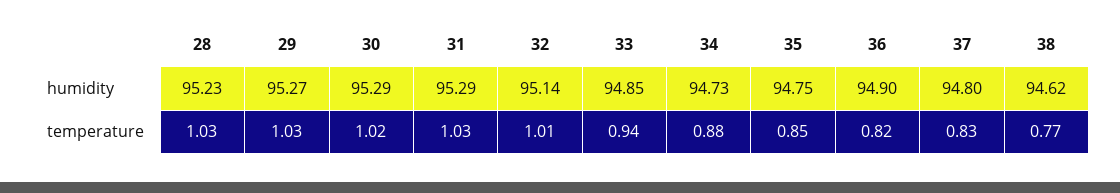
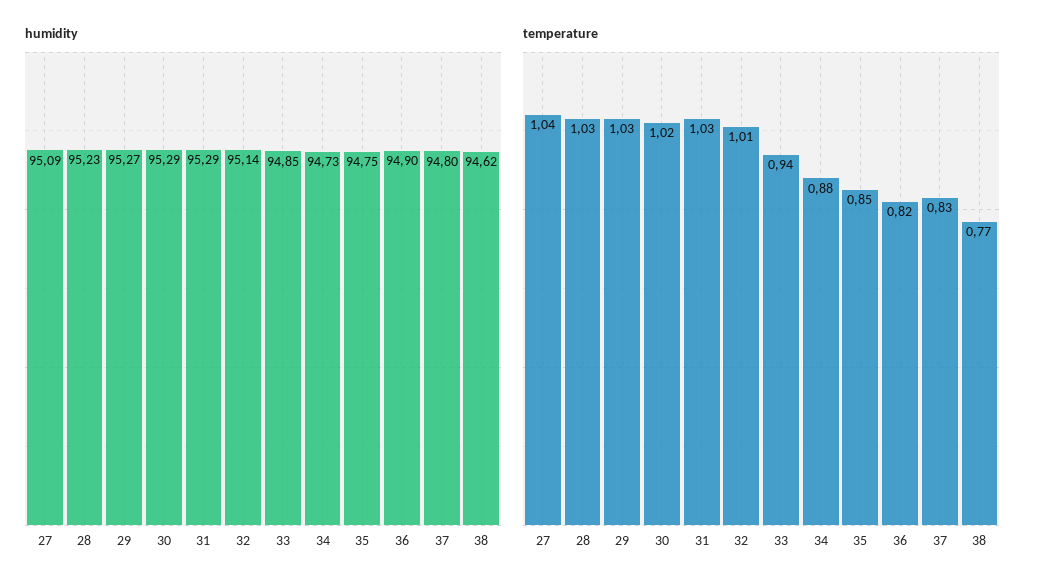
humidity, 27: none -> 95.09
temperature, 27: none -> 1.04

